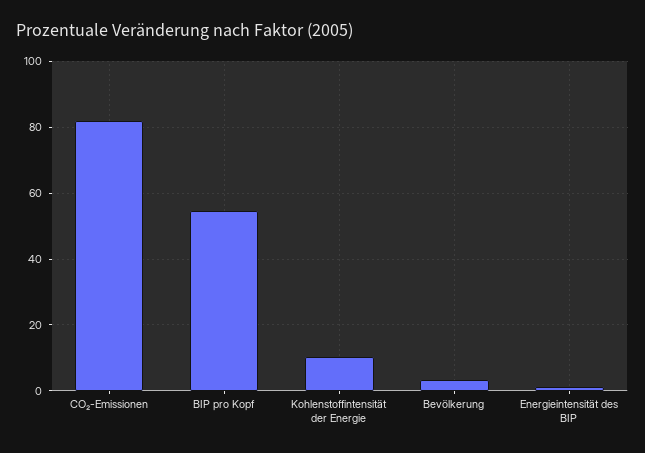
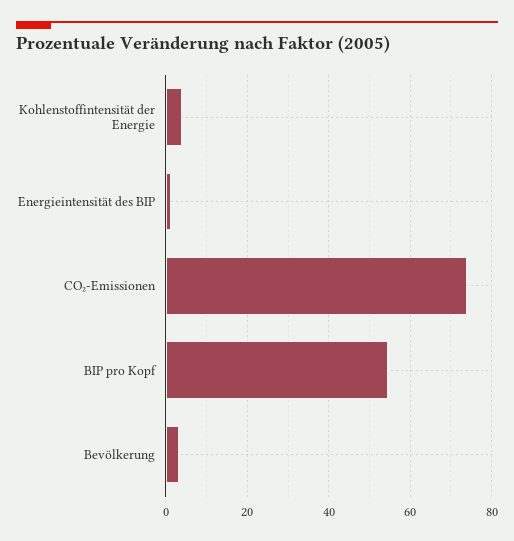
CO₂-Emissionen: 82 -> 74
Kohlenstoffintensität der Energie: 10 -> 4

